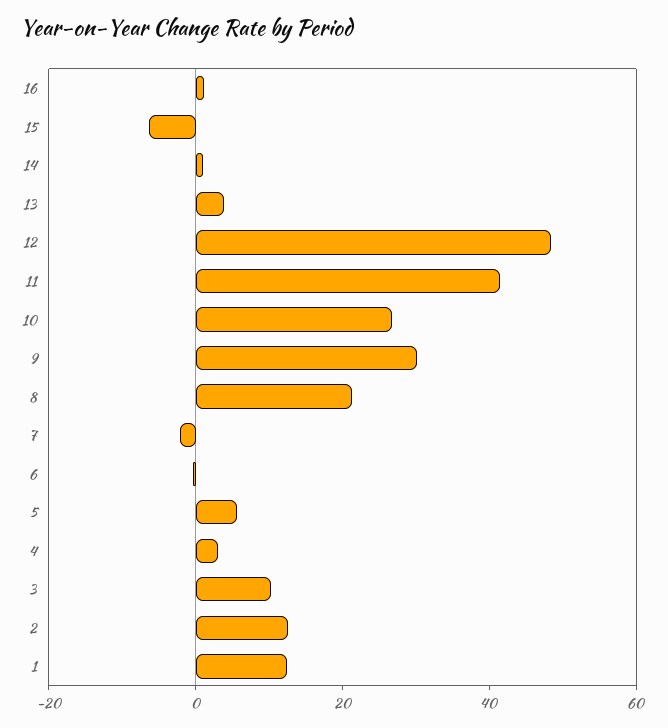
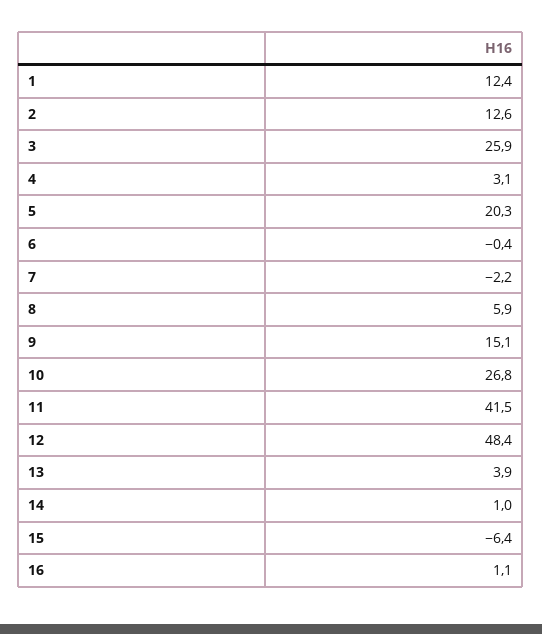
9: 30 -> 15.1
8: 20 -> 5.9
5: 5 -> 20.3
3: 10 -> 25.9

